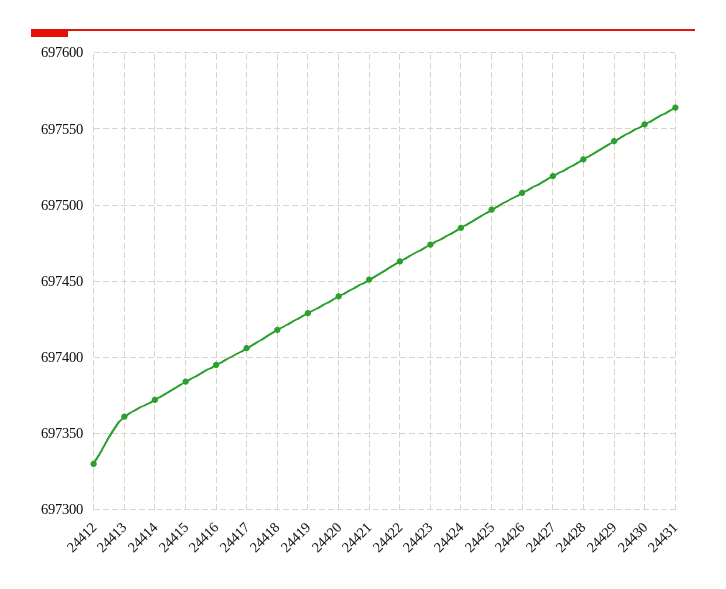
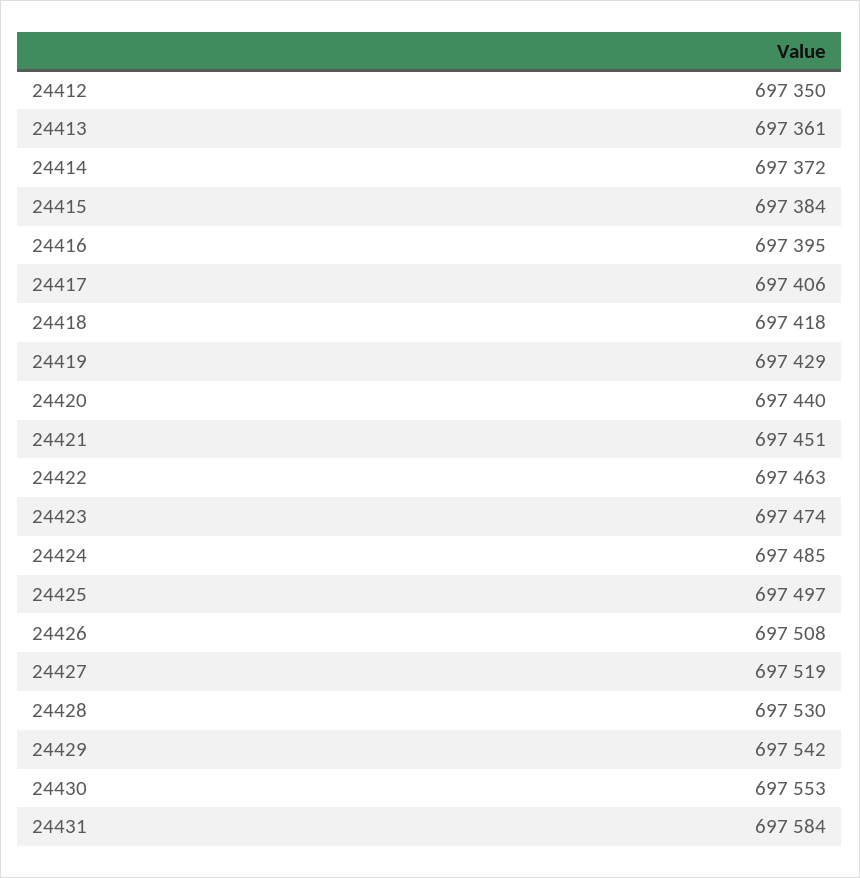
24412: 697330 -> 697350
24431: 697565 -> 697584

